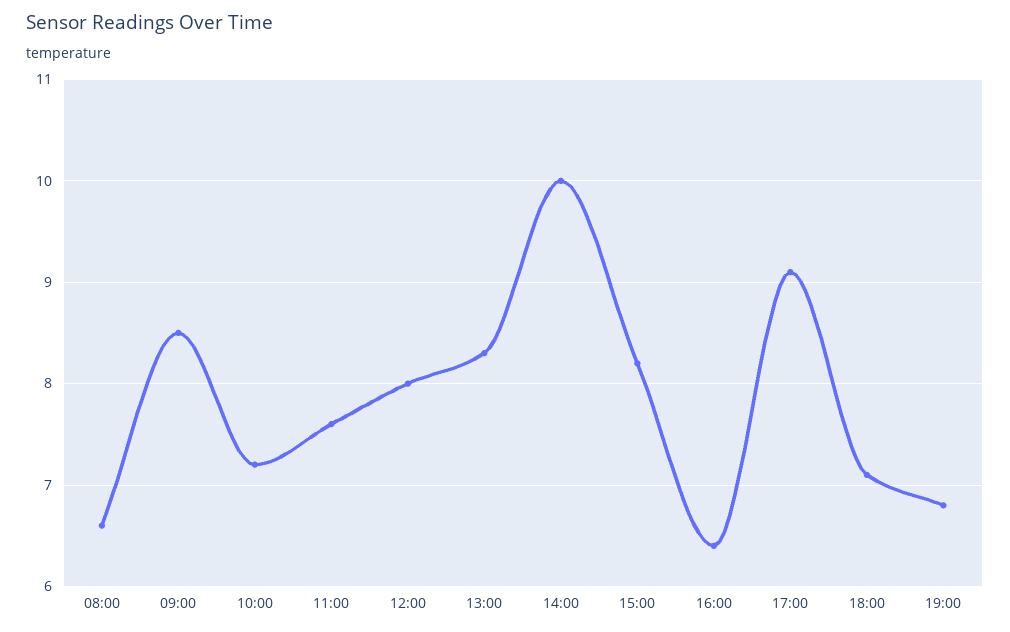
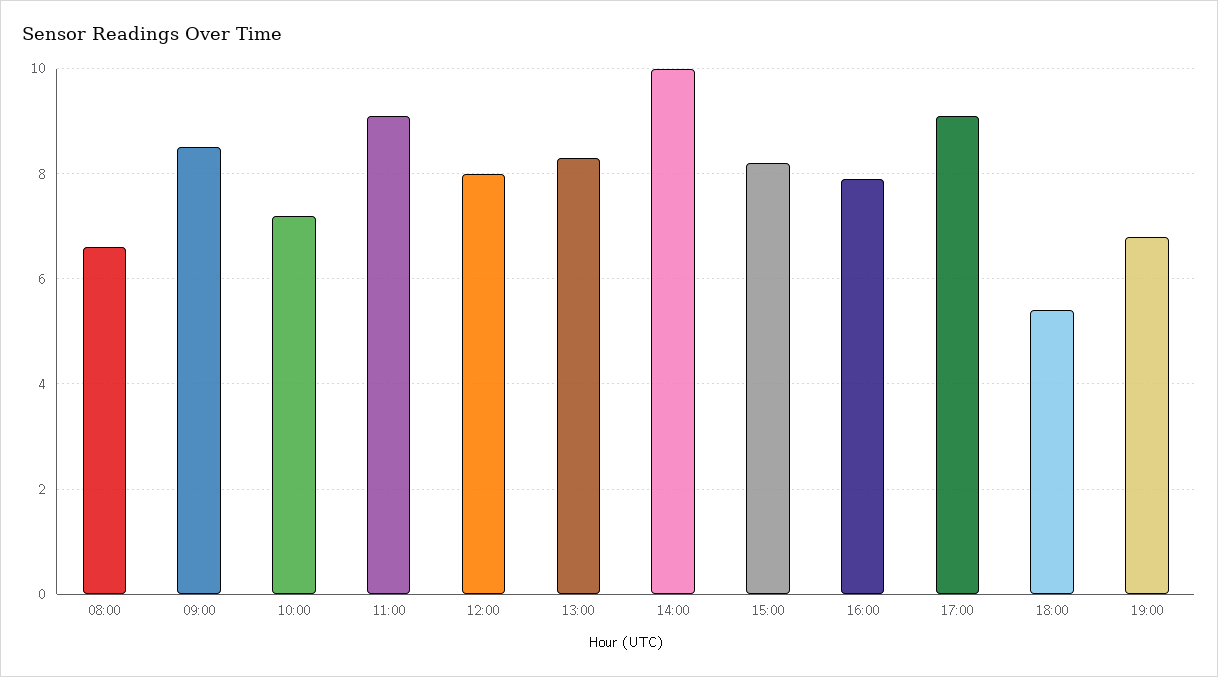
11:00: 7.6 -> 9
16:00: 6.4 -> 8
18:00: 7.1 -> 5.5

